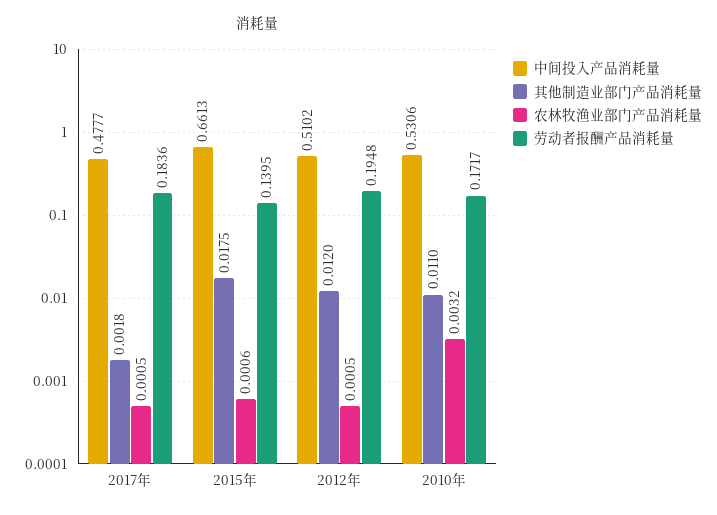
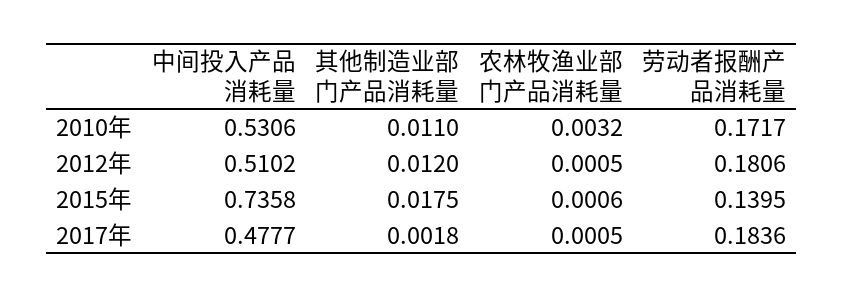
中间投入产品消耗量, 2015年: 0.6613 -> 0.7358
劳动者报酬产品消耗量, 2012年: 0.1948 -> 0.1806

